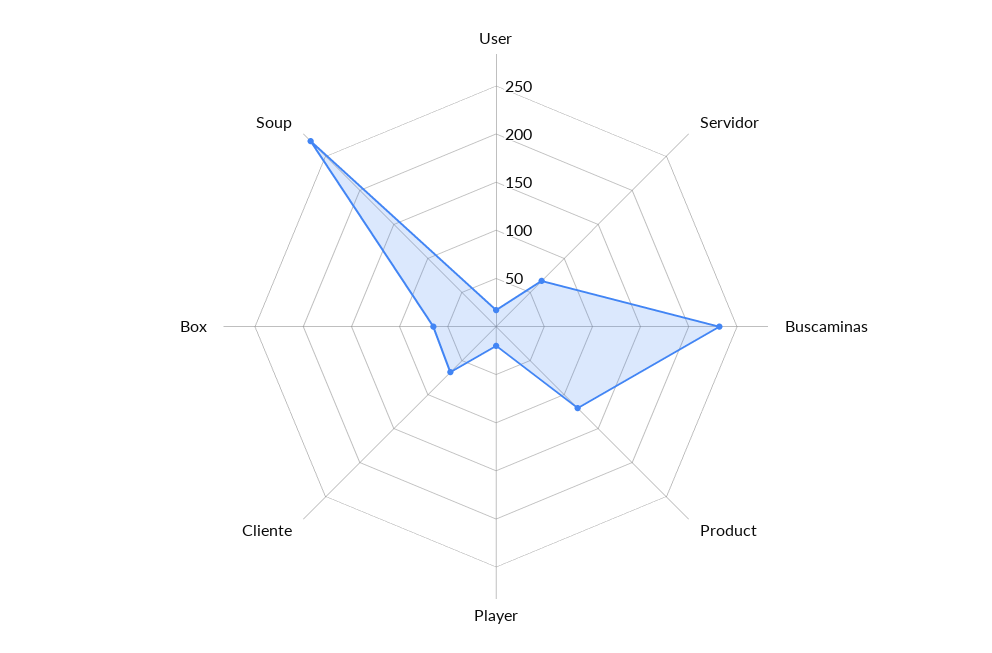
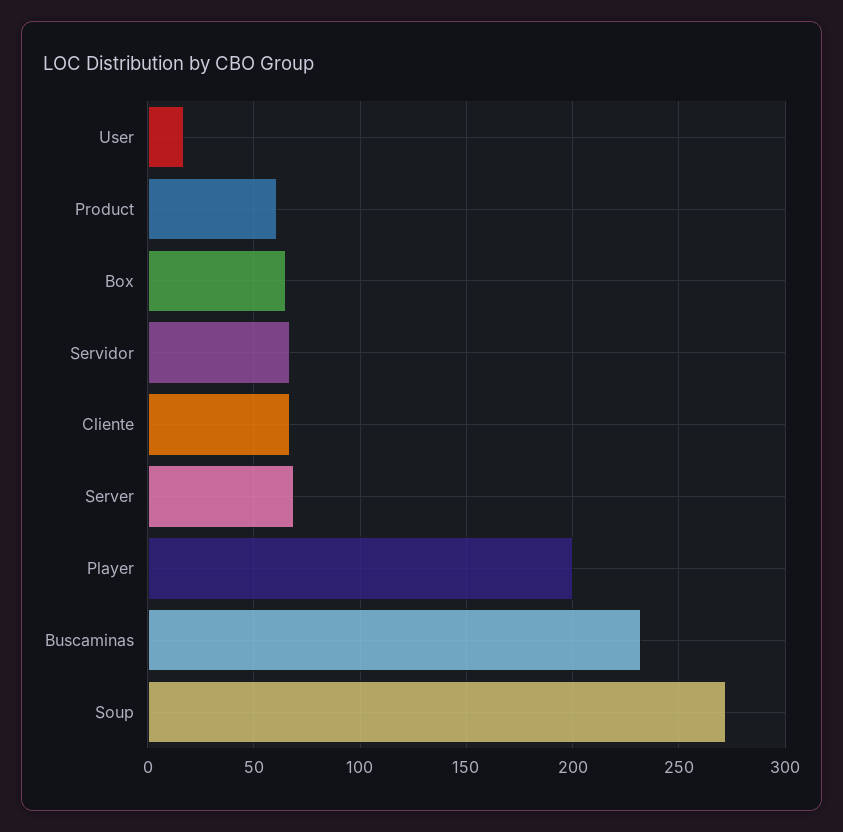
Product: 120 -> 60
Player: 20 -> 200
Server: none -> 70

